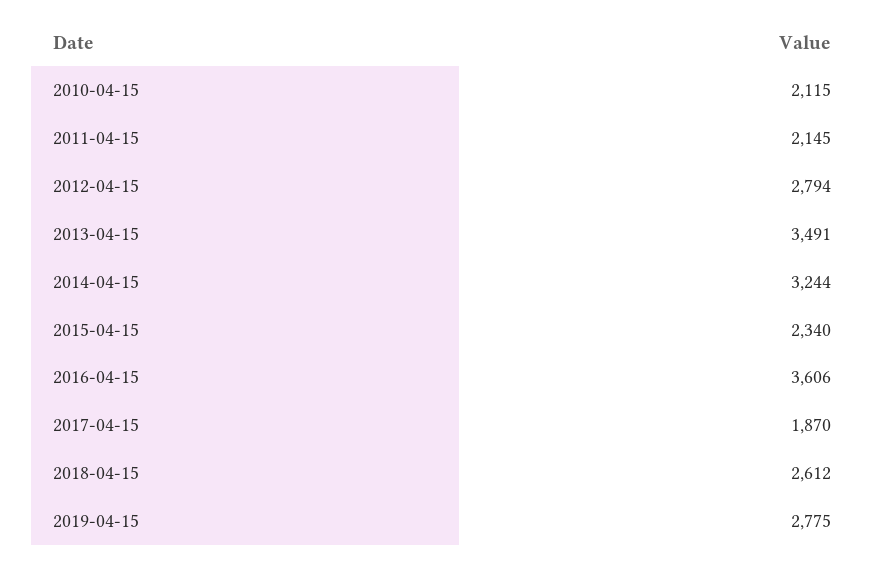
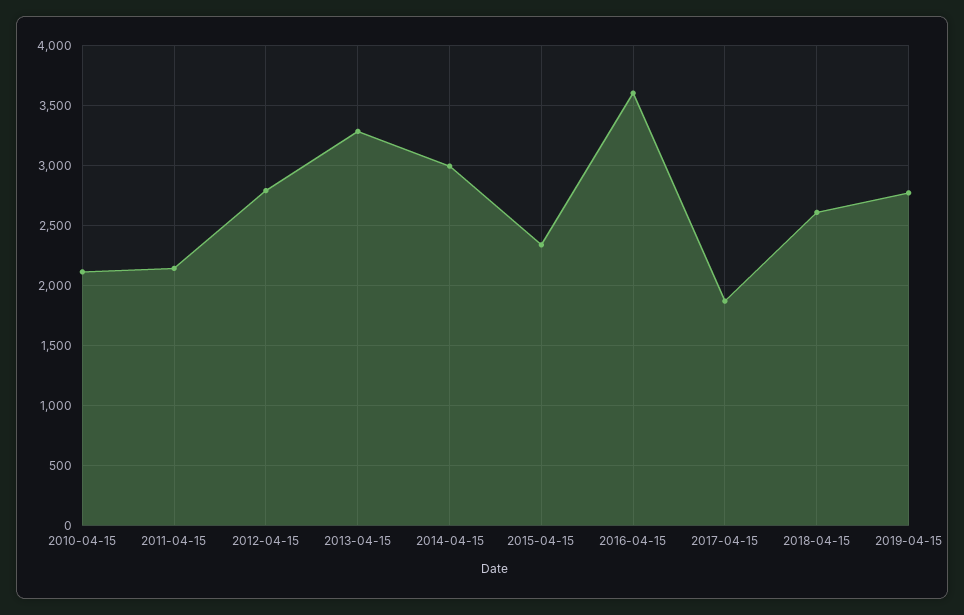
2013-04-15: 3491 -> 3300
2014-04-15: 3244 -> 3000

